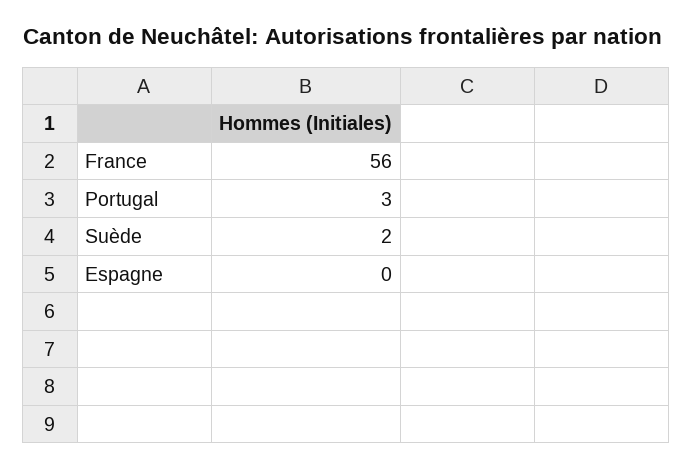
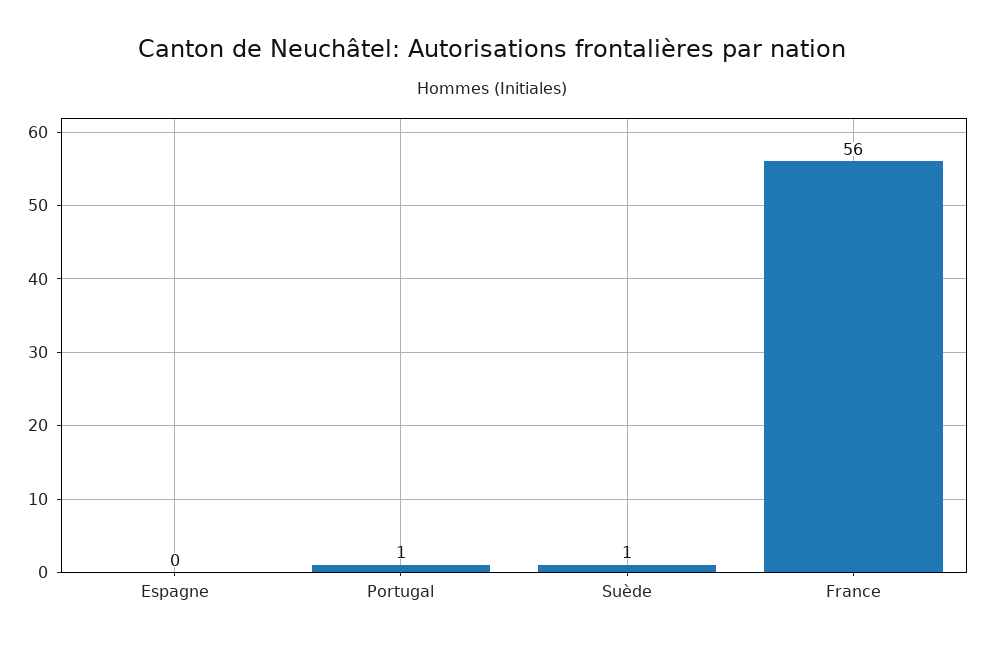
Portugal: 3 -> 1
Suède: 2 -> 1

